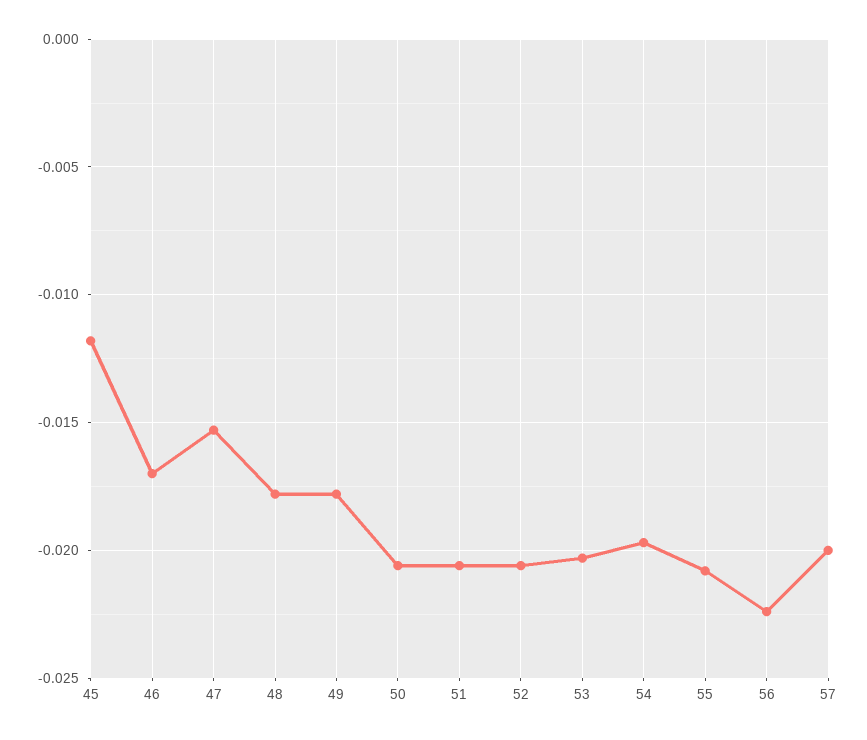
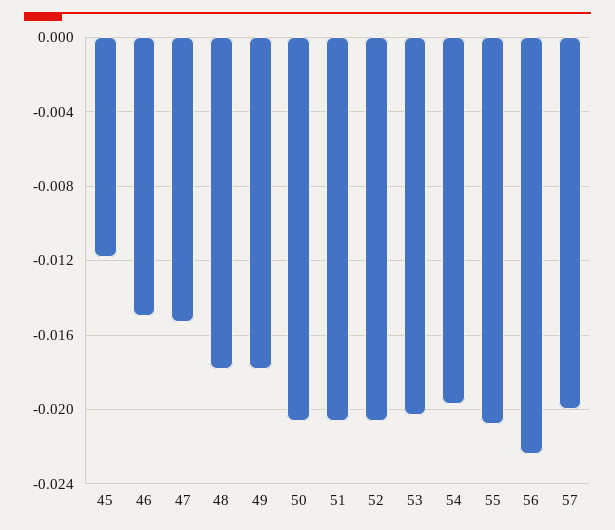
46: -0.017 -> -0.015

